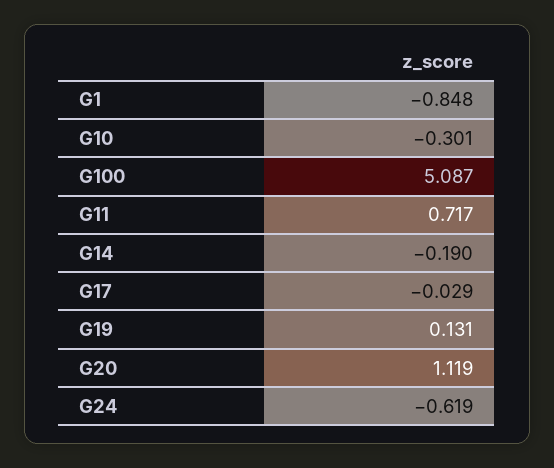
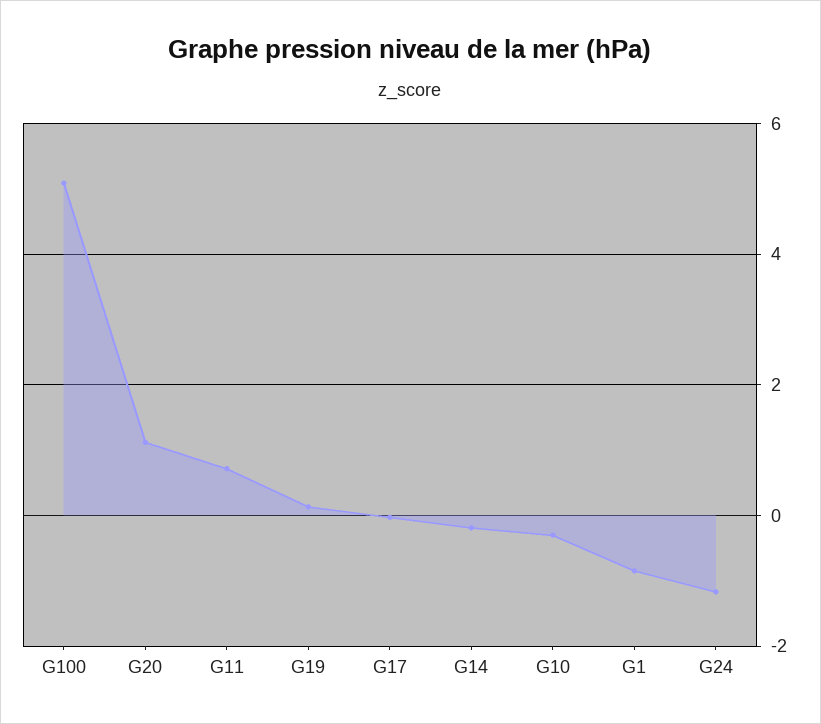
G24: -0.619 -> -1.2

